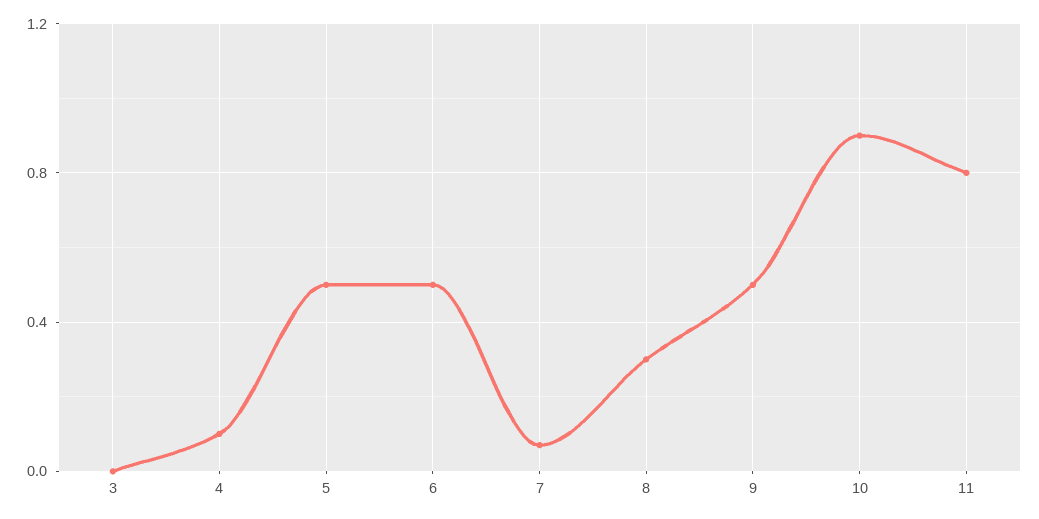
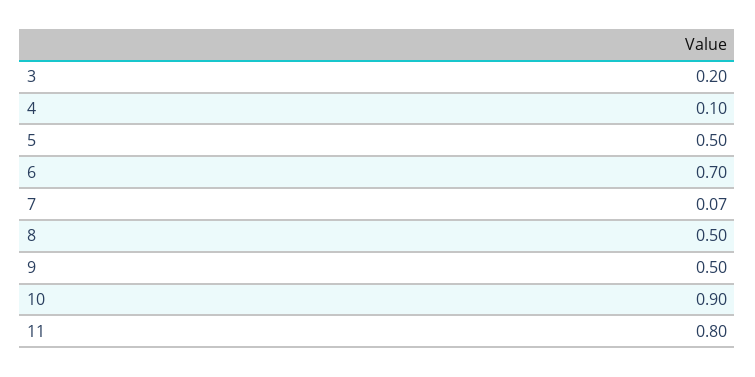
3: 0 -> 0.2
6: 0.5 -> 0.7
8: 0.3 -> 0.5

